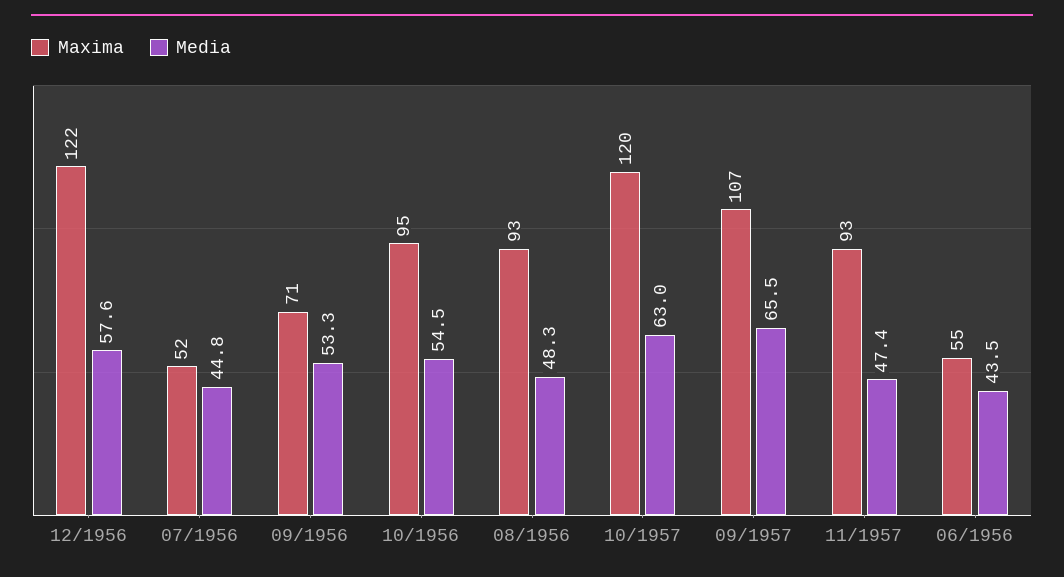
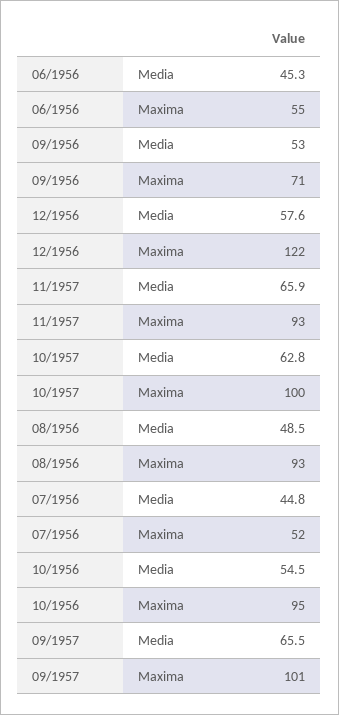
Media, 09/1956: 53.3 -> 53
Media, 08/1956: 48.3 -> 48.5
Maxima, 10/1957: 120 -> 100
Media, 10/1957: 63 -> 62.8
Maxima, 09/1957: 107 -> 101
Media, 11/1957: 47.4 -> 65.9
Media, 06/1956: 43.5 -> 45.3

